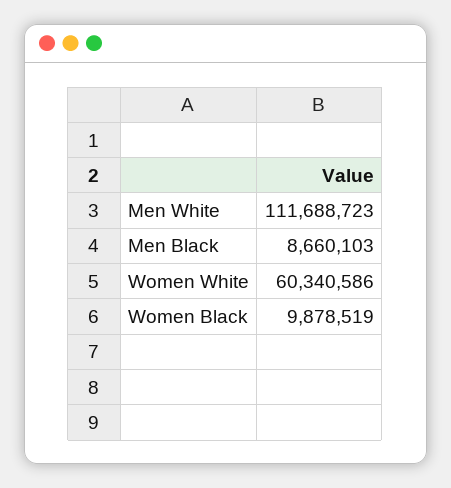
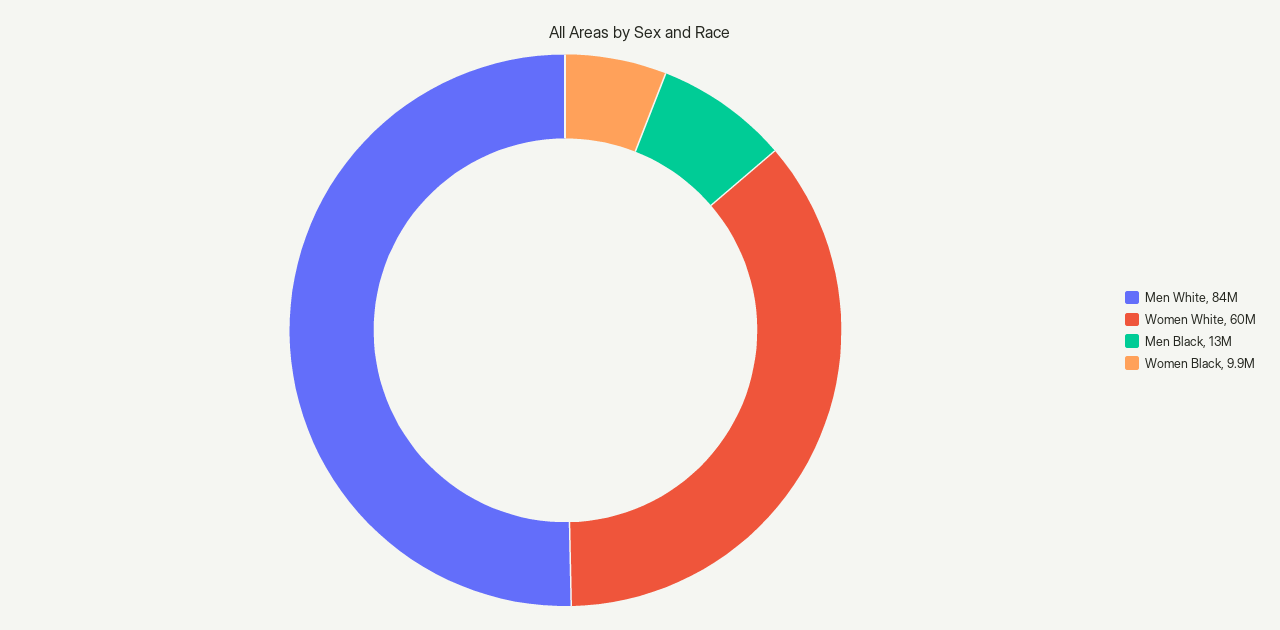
Men White: 111688723 -> 84000000
Men Black: 8660103 -> 13000000

